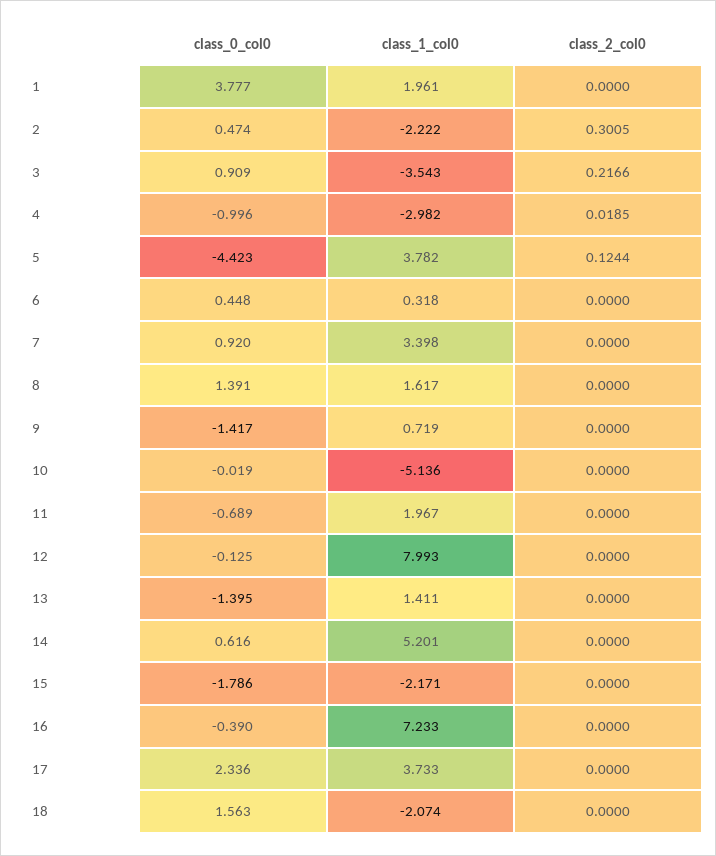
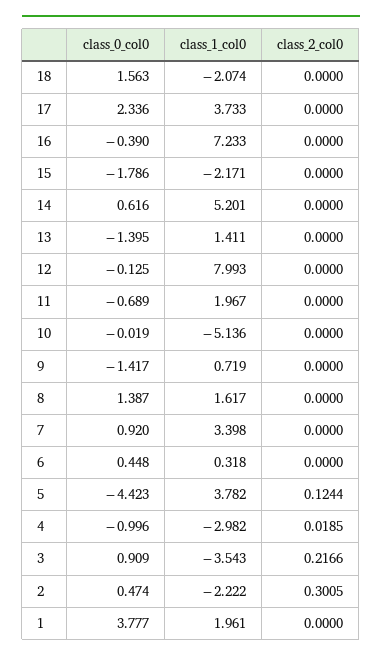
class_0_col0, 8: 1.391 -> 1.387

